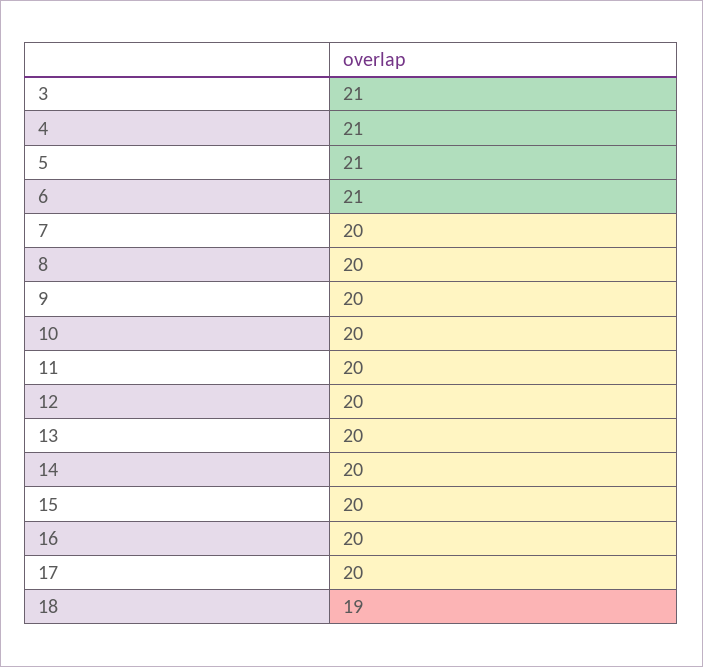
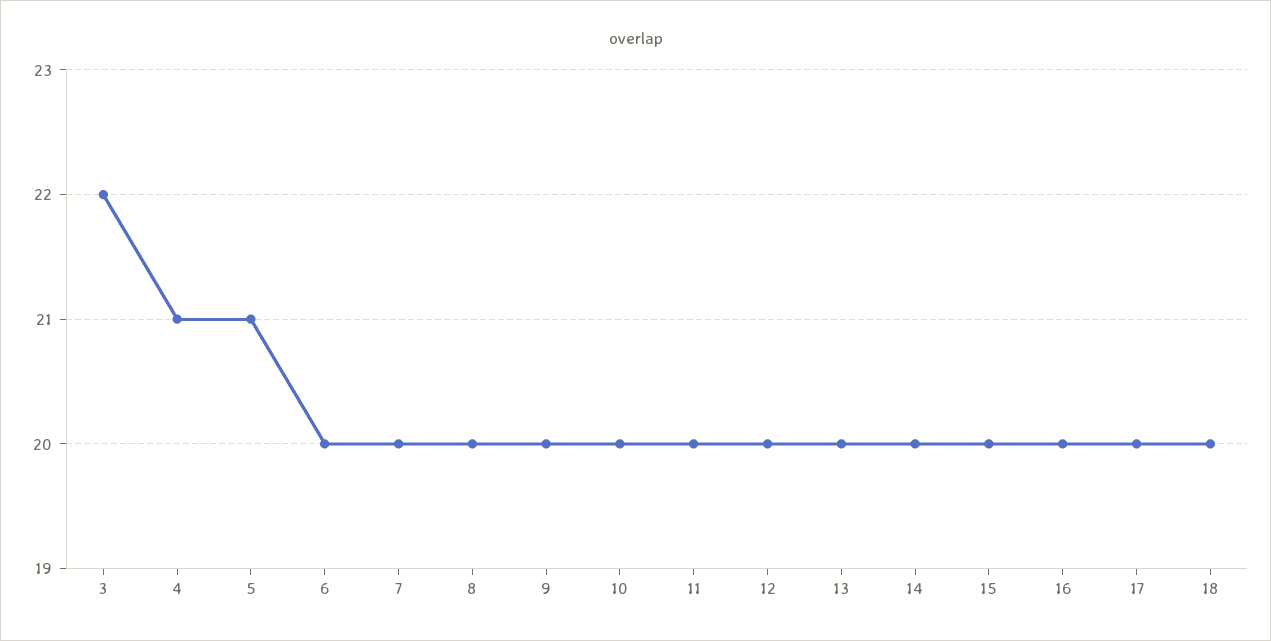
3: 21 -> 22
6: 21 -> 20
18: 19 -> 20

